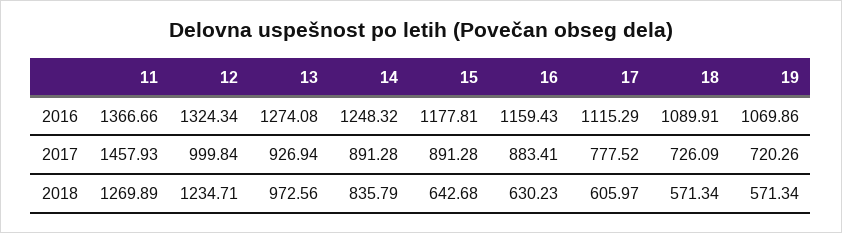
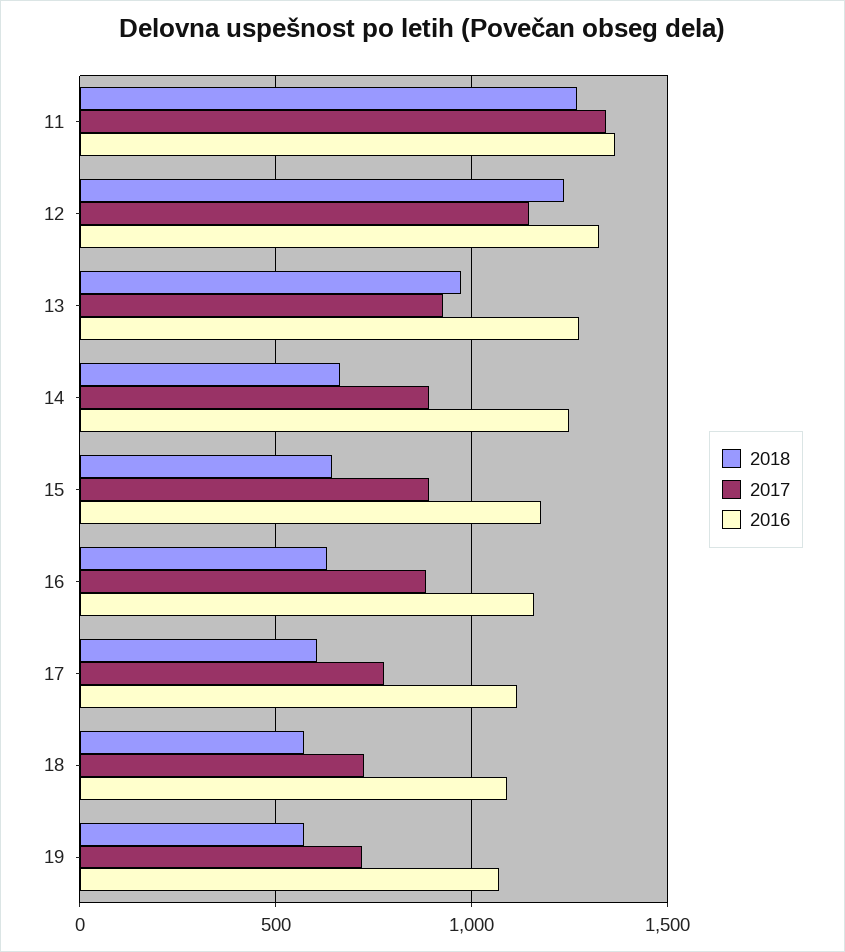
2017, 11: 1457.93 -> 1350
2017, 12: 999.84 -> 1150
2018, 14: 835.79 -> 650

